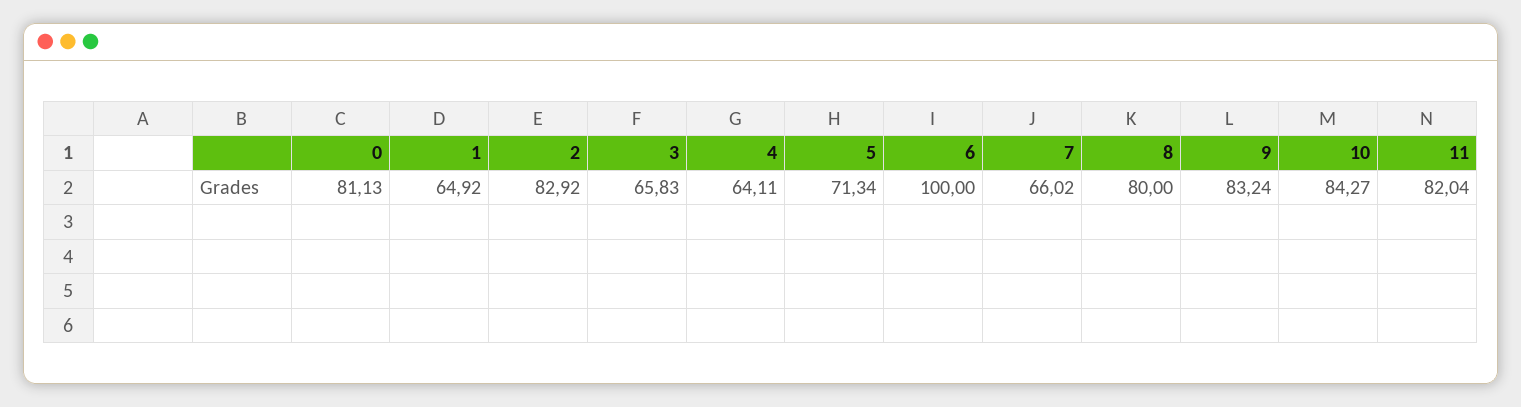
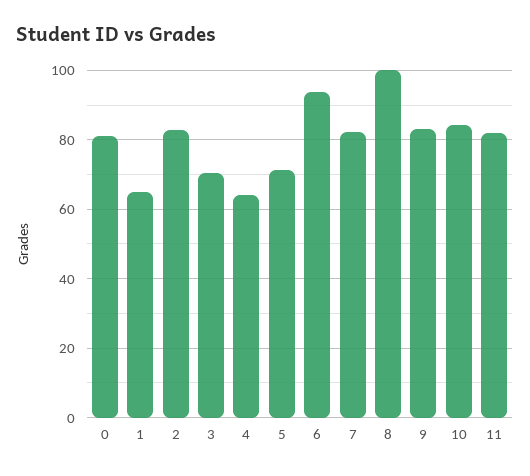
3: 65.83 -> 70
6: 100 -> 94
7: 66.02 -> 82
8: 80 -> 100

